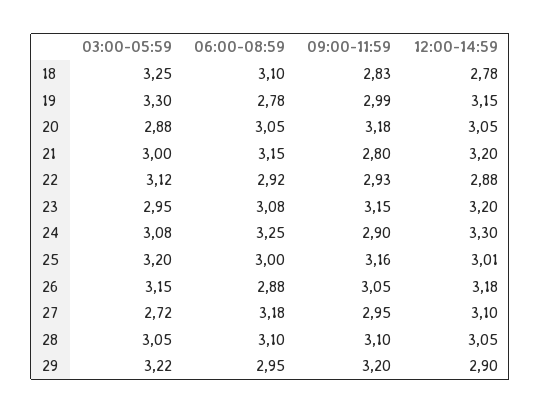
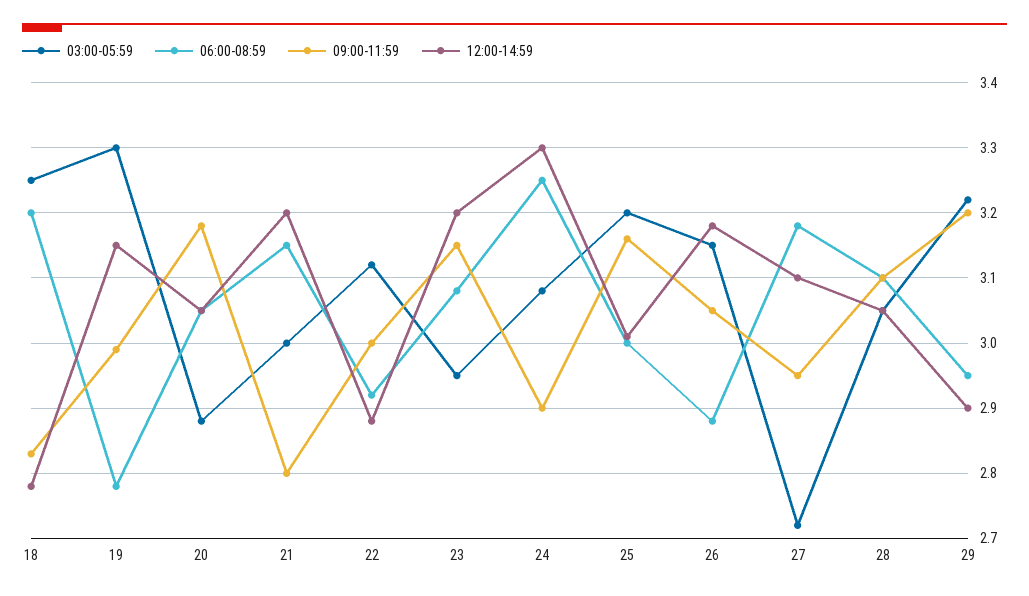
06:00-08:59, 18: 3.1 -> 3.2
09:00-11:59, 22: 2.93 -> 3

